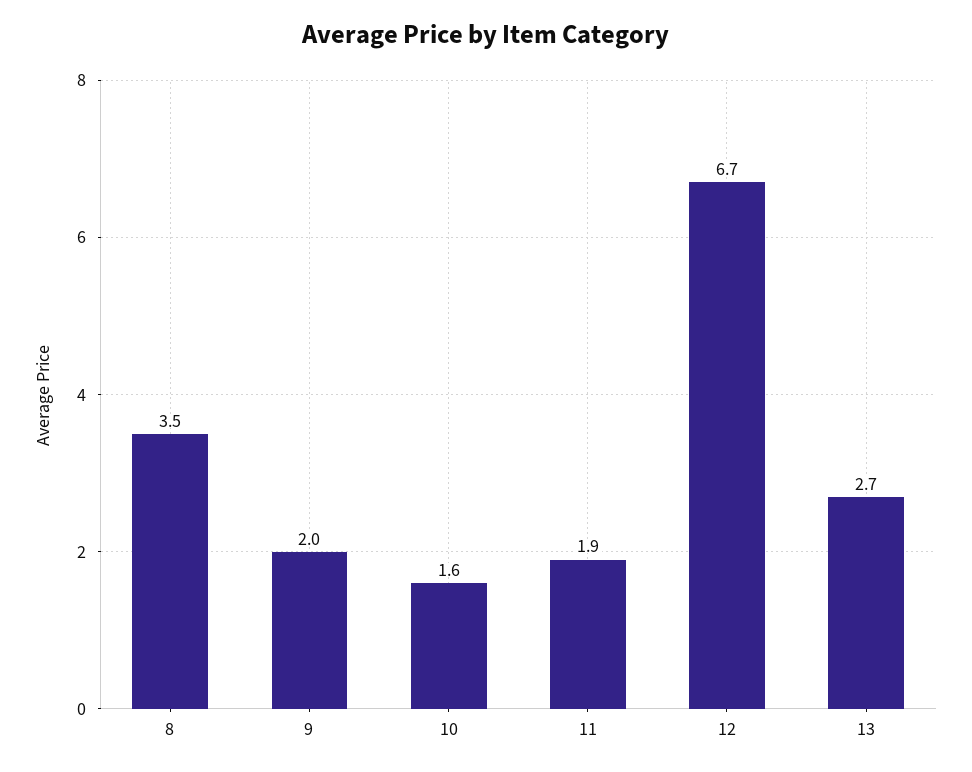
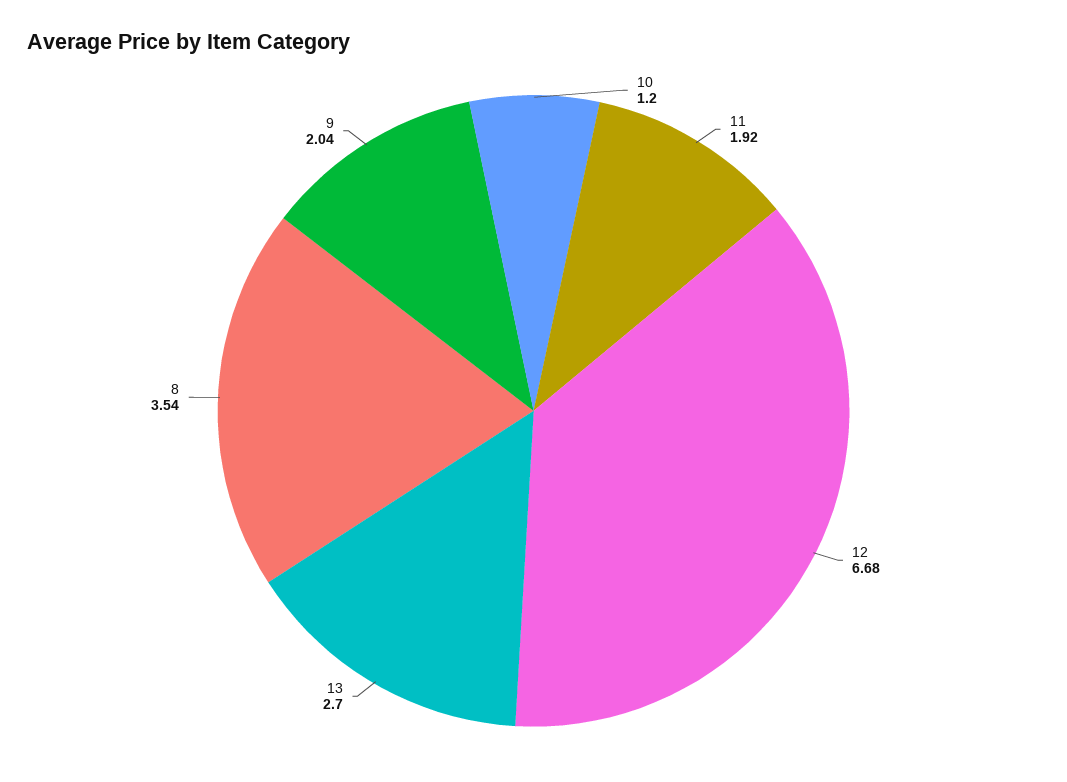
10: 1.6 -> 1.2

